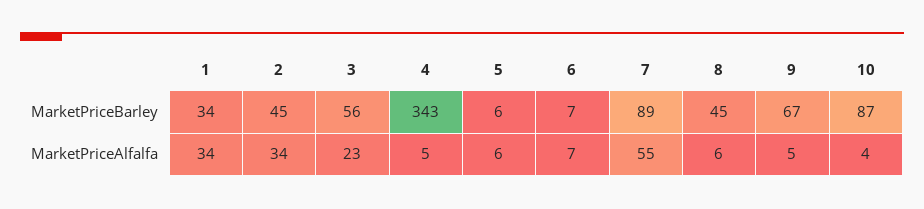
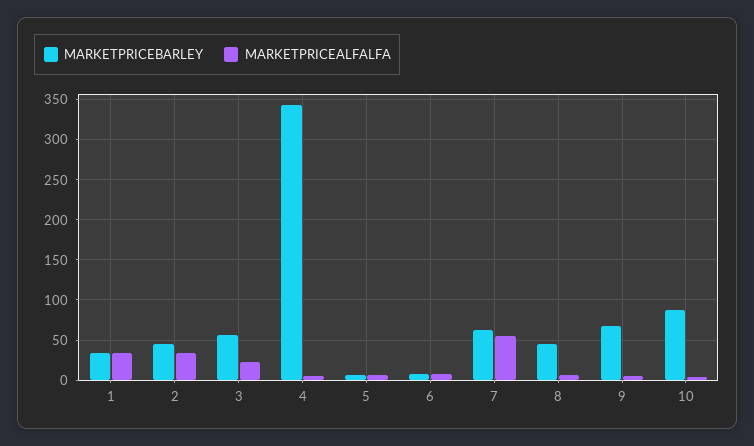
MarketPriceBarley, 7: 89 -> 60

